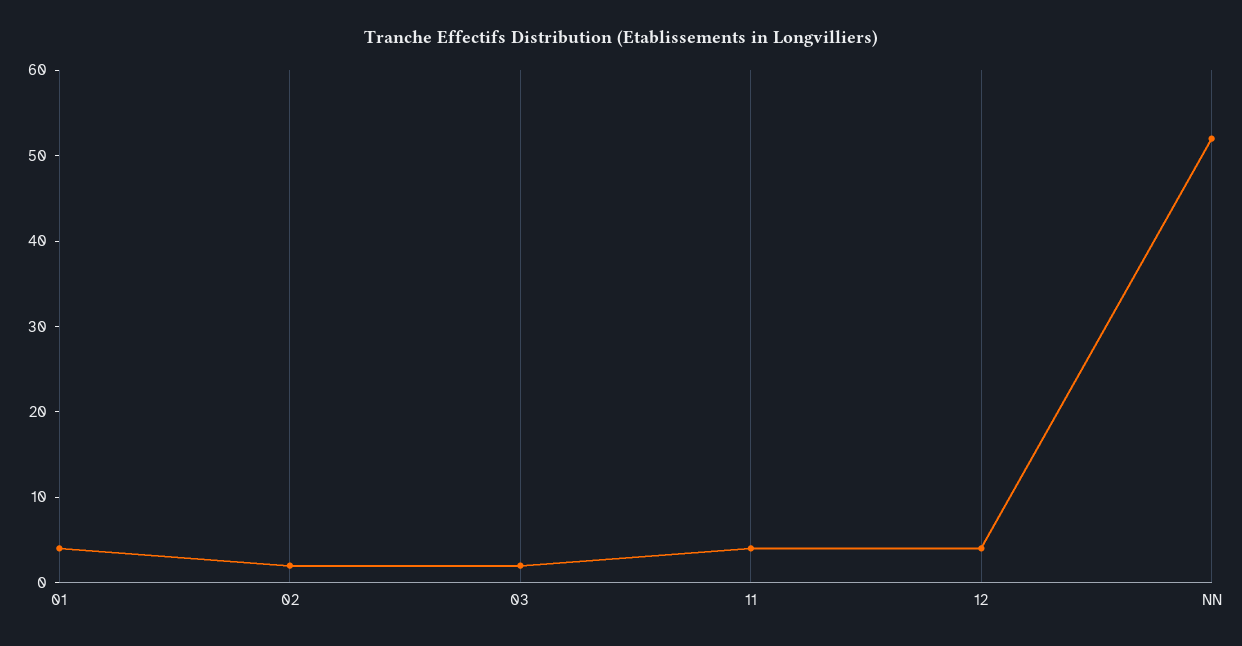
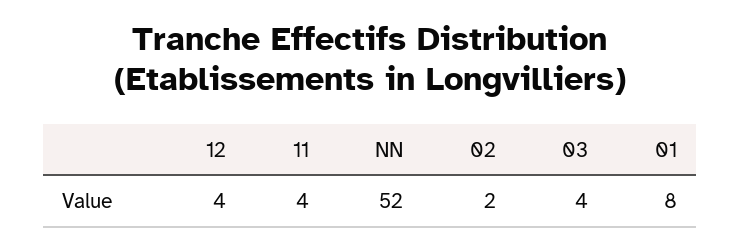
01: 4 -> 8
03: 2 -> 4

